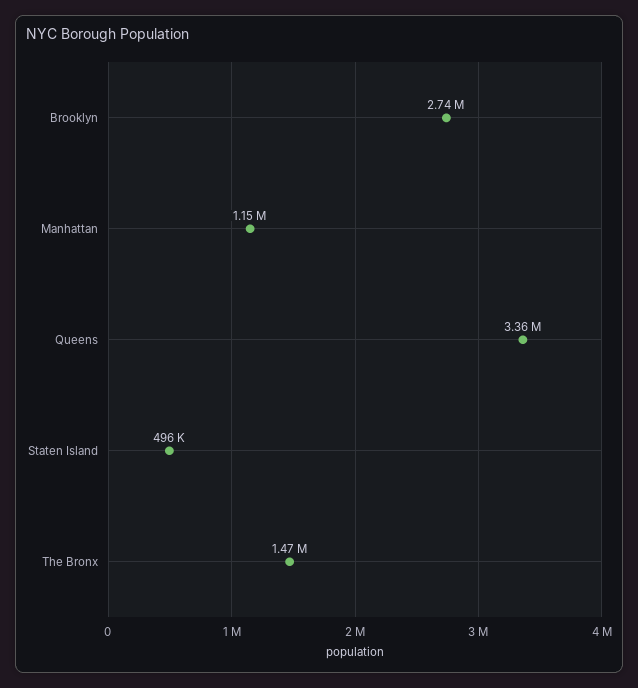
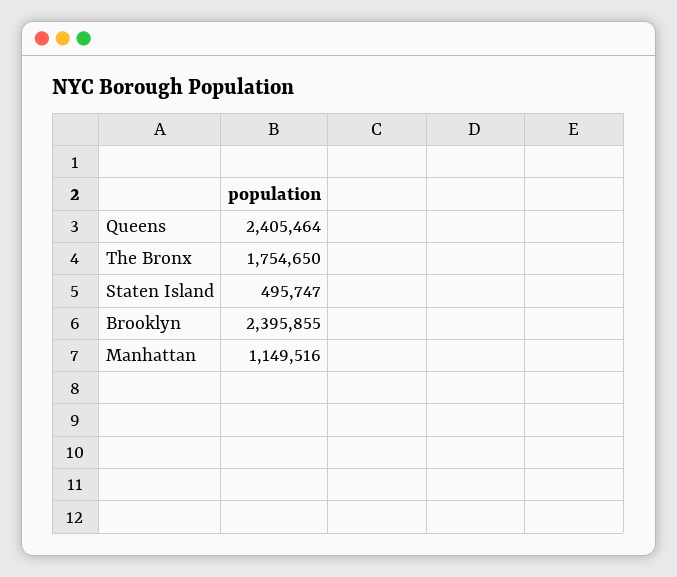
Brooklyn: 2740000 -> 2395855
Queens: 3360000 -> 2405464
The Bronx: 1470000 -> 1754650

